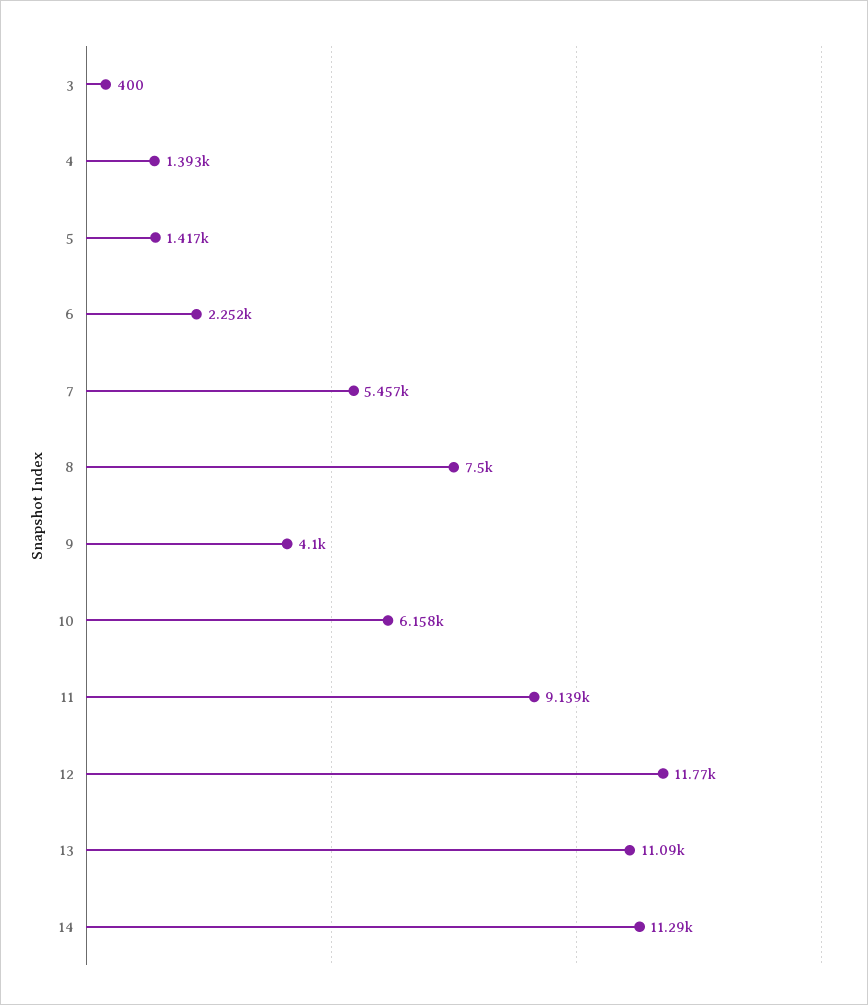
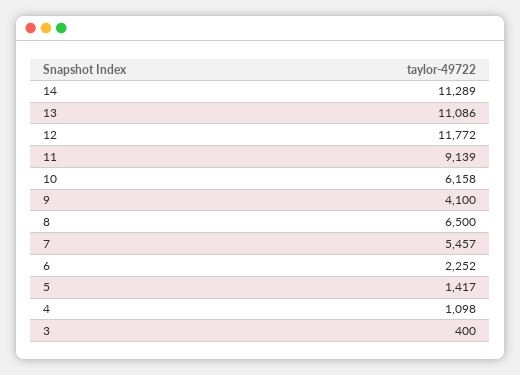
4: 1393 -> 1098
8: 7500 -> 6500

